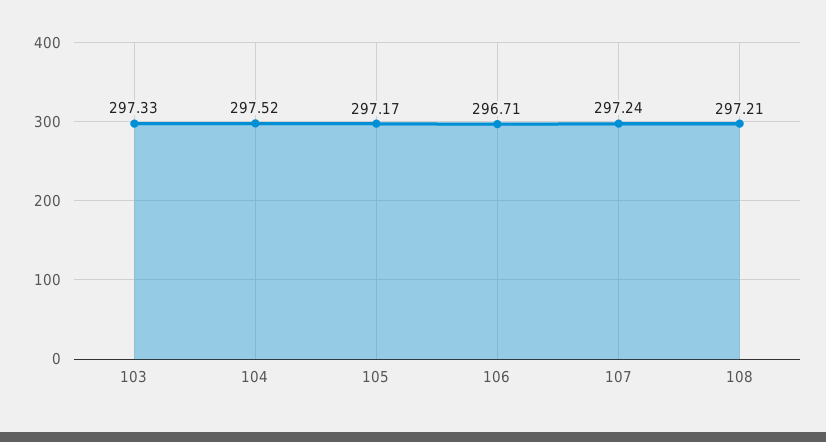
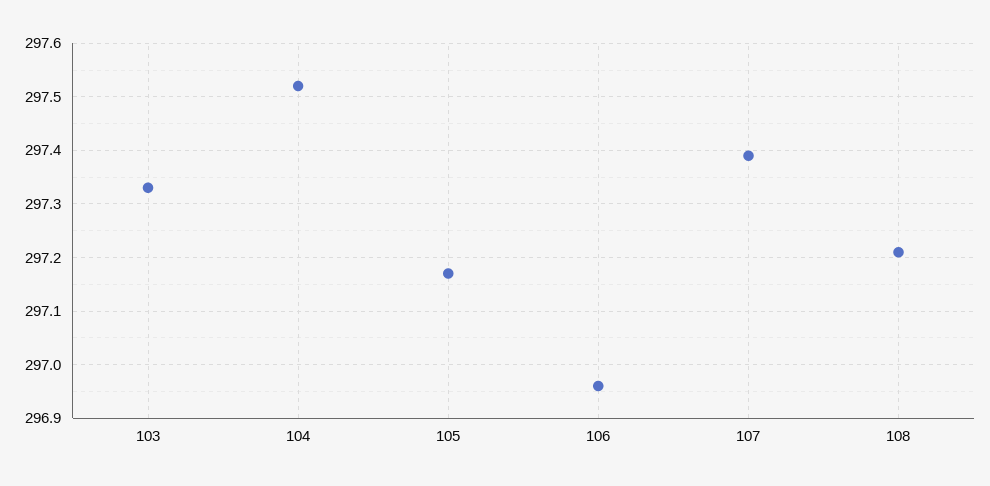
106: 296.71 -> 296.95
107: 297.24 -> 297.4

